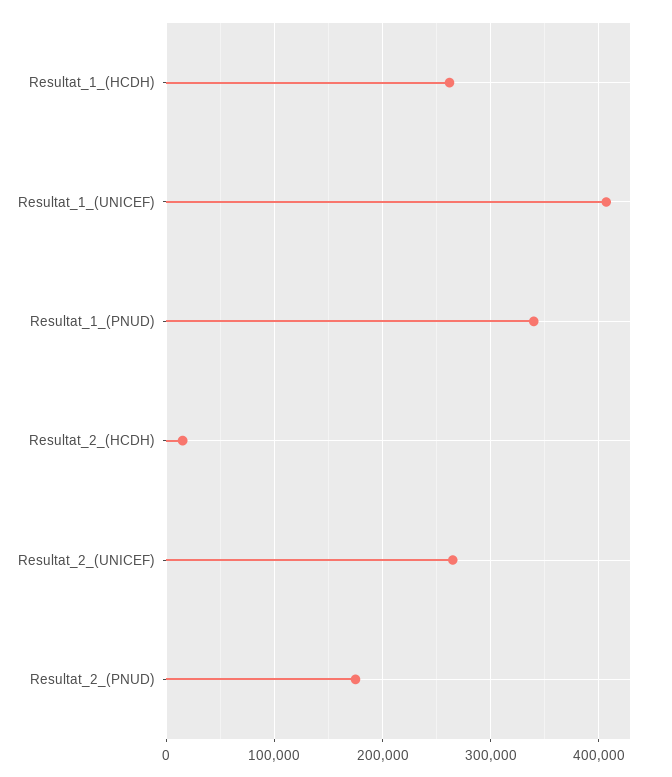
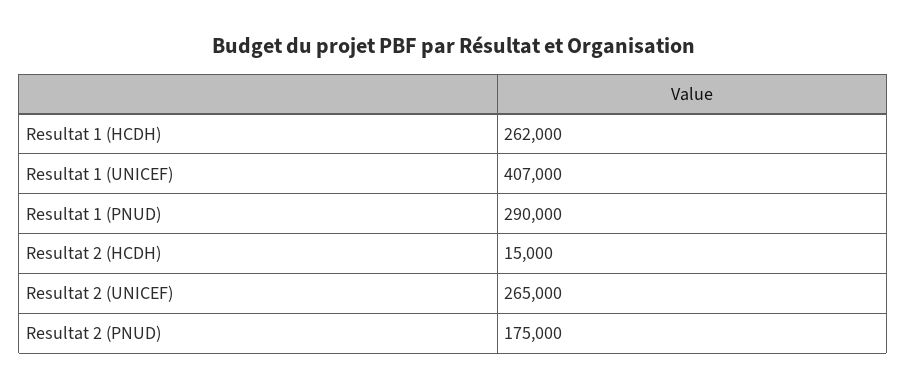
Resultat_1_(PNUD): 340000 -> 290000

